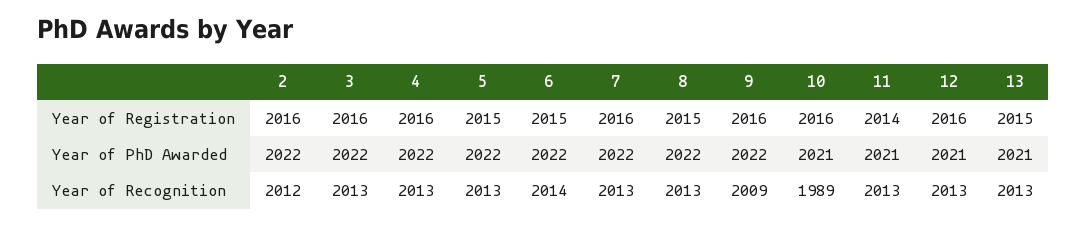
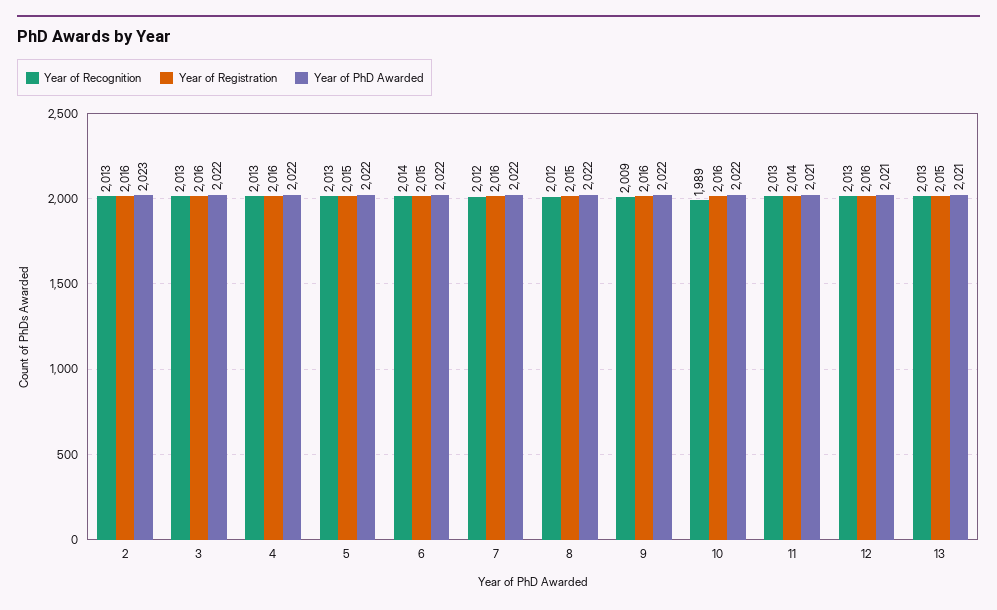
Year of PhD Awarded, 2: 2022 -> 2023
Year of PhD Awarded, 10: 2021 -> 2022
Year of Recognition, 2: 2012 -> 2013
Year of Recognition, 7: 2013 -> 2012
Year of Recognition, 8: 2013 -> 2012

